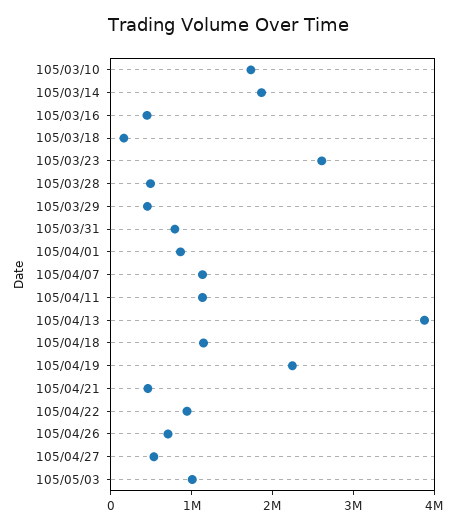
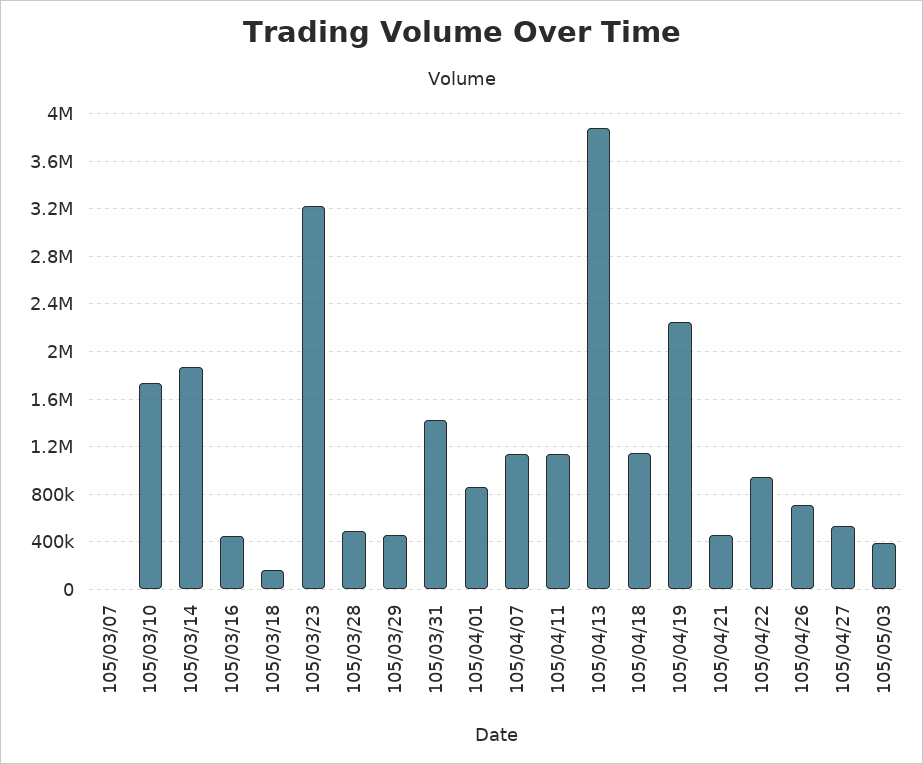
105/03/23: 2600000 -> 3200000
105/03/31: 800000 -> 1400000
105/05/03: 1000000 -> 400000
105/03/07: none -> 0

